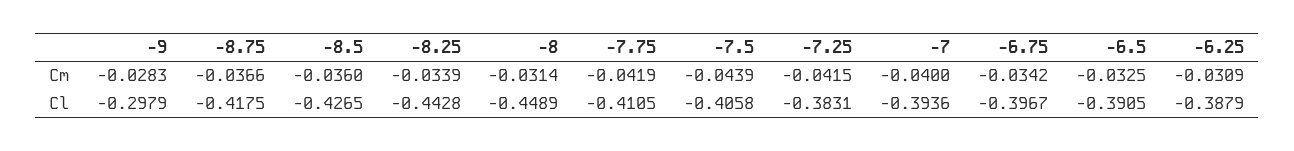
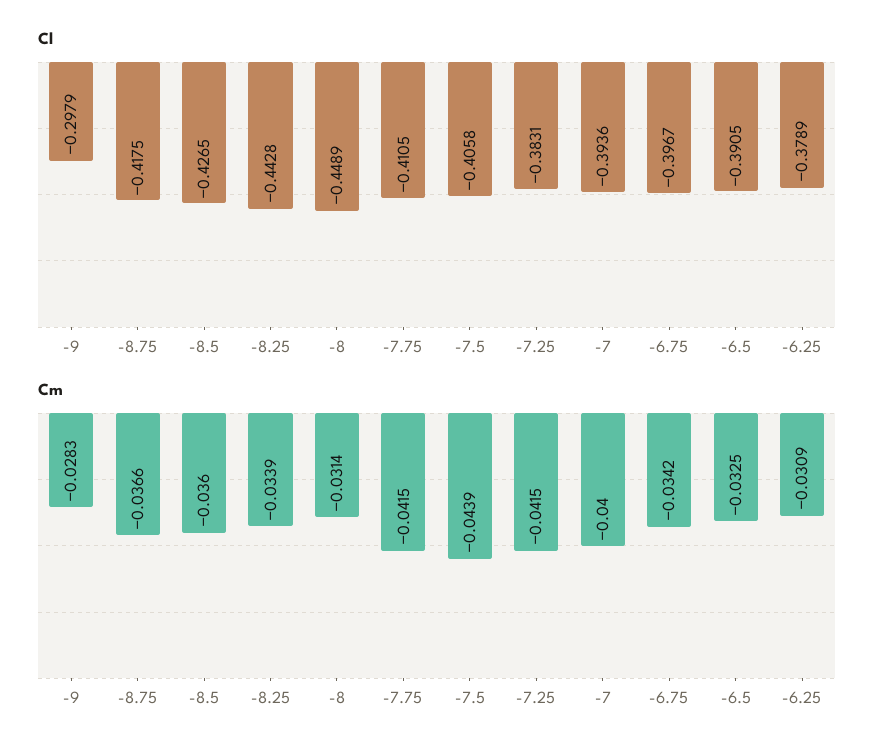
Cm, -7.75: -0.0419 -> -0.0415
Cl, -6.25: -0.3879 -> -0.3789

